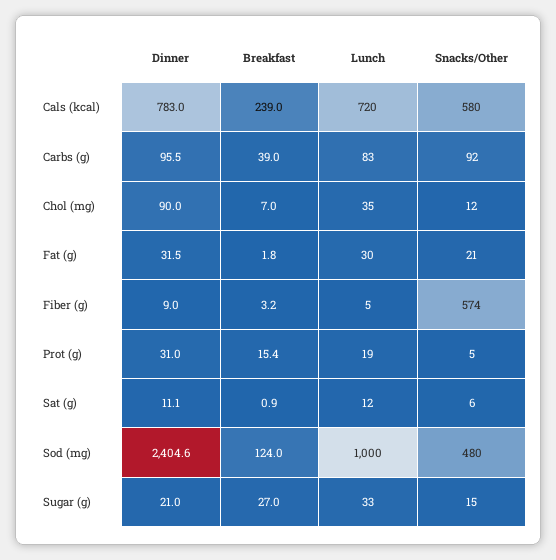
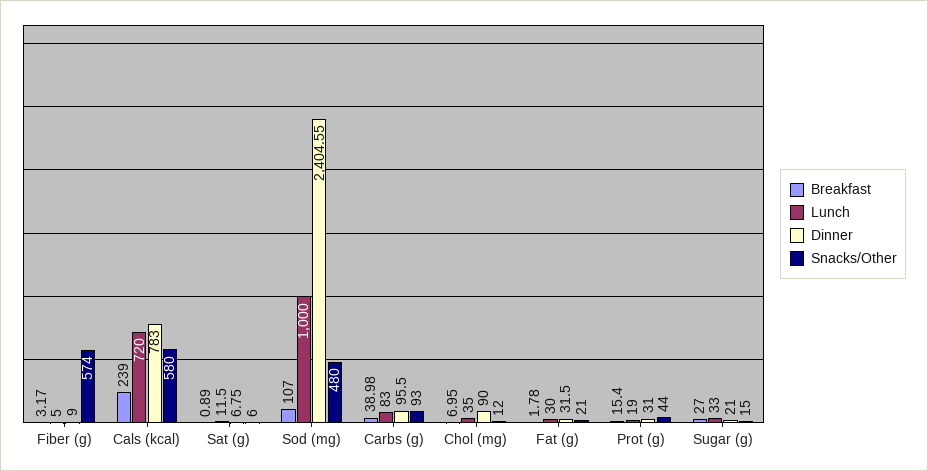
Snacks/Other, Carbs (g): 92 -> 93
Snacks/Other, Prot (g): 5 -> 44
Dinner, Sat (g): 11.1 -> 6.75
Breakfast, Sod (mg): 124 -> 107

